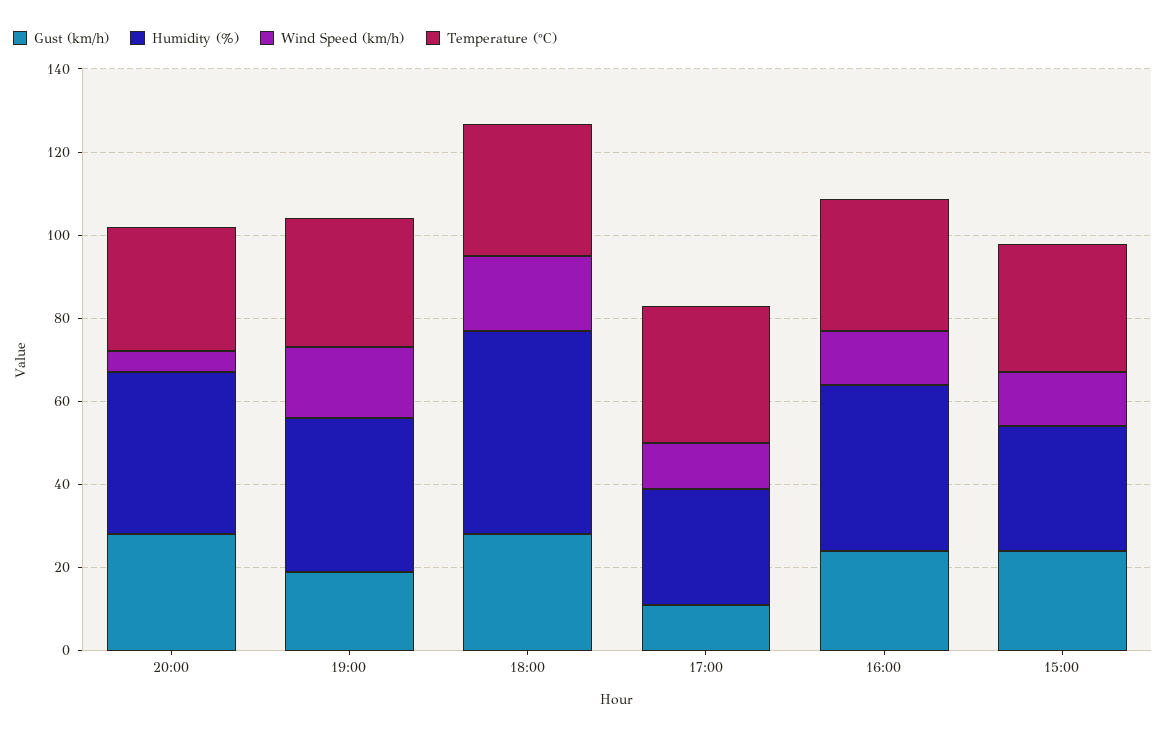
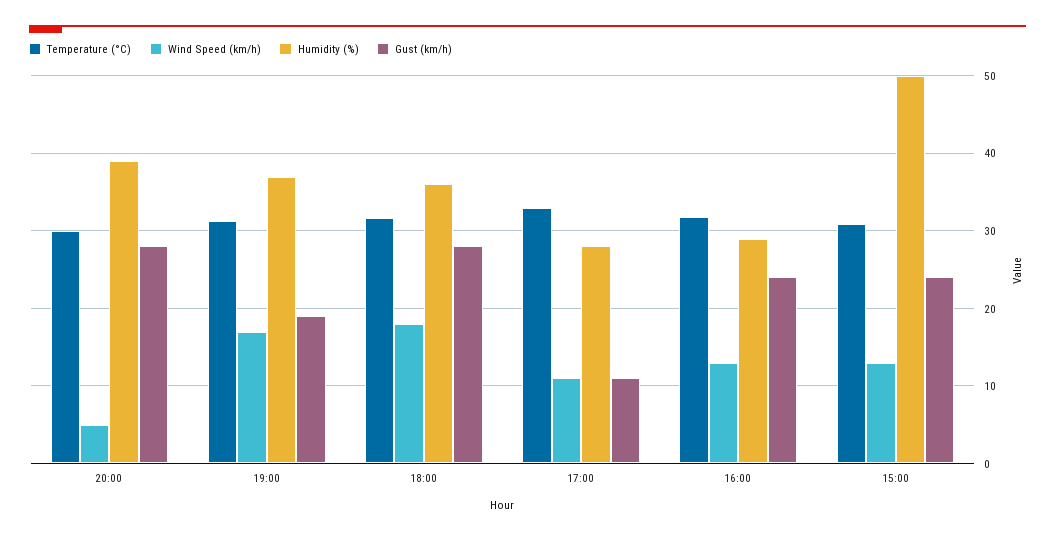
Humidity (%), 18:00: 50 -> 36
Humidity (%), 16:00: 40 -> 29
Humidity (%), 15:00: 30 -> 50

